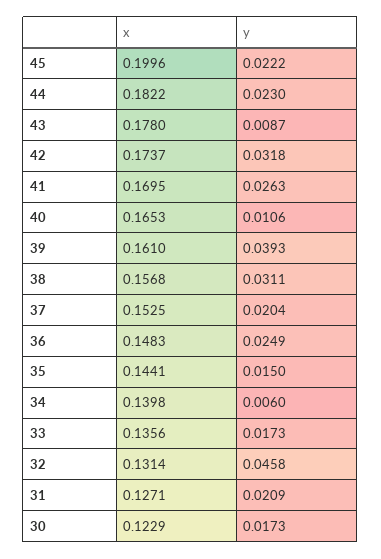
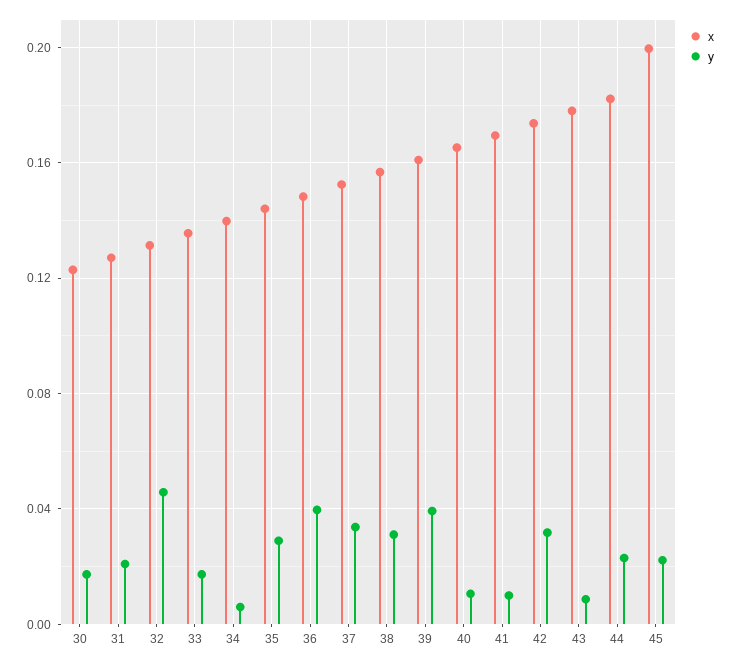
y, 41: 0.0263 -> 0.01
y, 37: 0.0204 -> 0.035
y, 36: 0.0249 -> 0.04
y, 35: 0.015 -> 0.03

